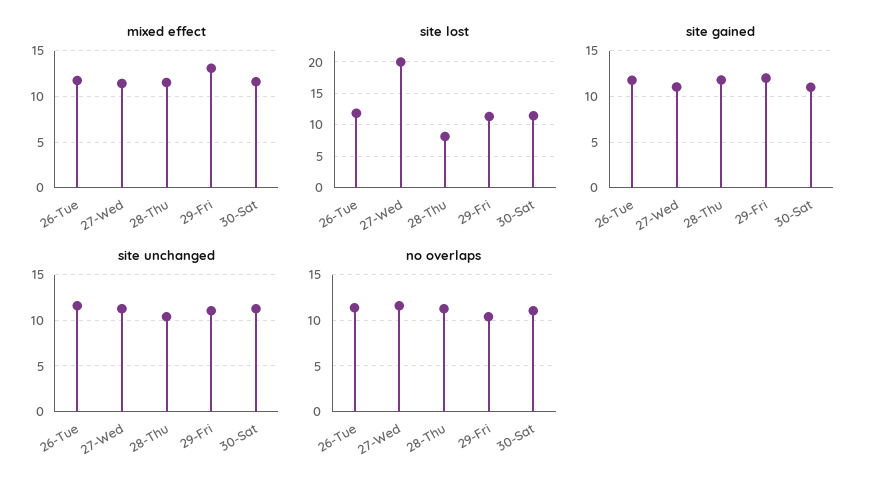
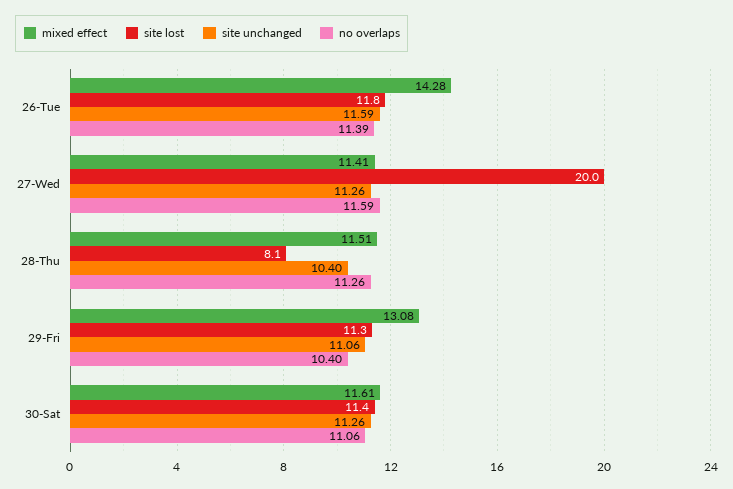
mixed effect, 26-Tue: 12 -> 14.28
site gained, 26-Tue: 12 -> none
site gained, 27-Wed: 11 -> none
site gained, 28-Thu: 12 -> none
site gained, 29-Fri: 12 -> none
site gained, 30-Sat: 11 -> none

